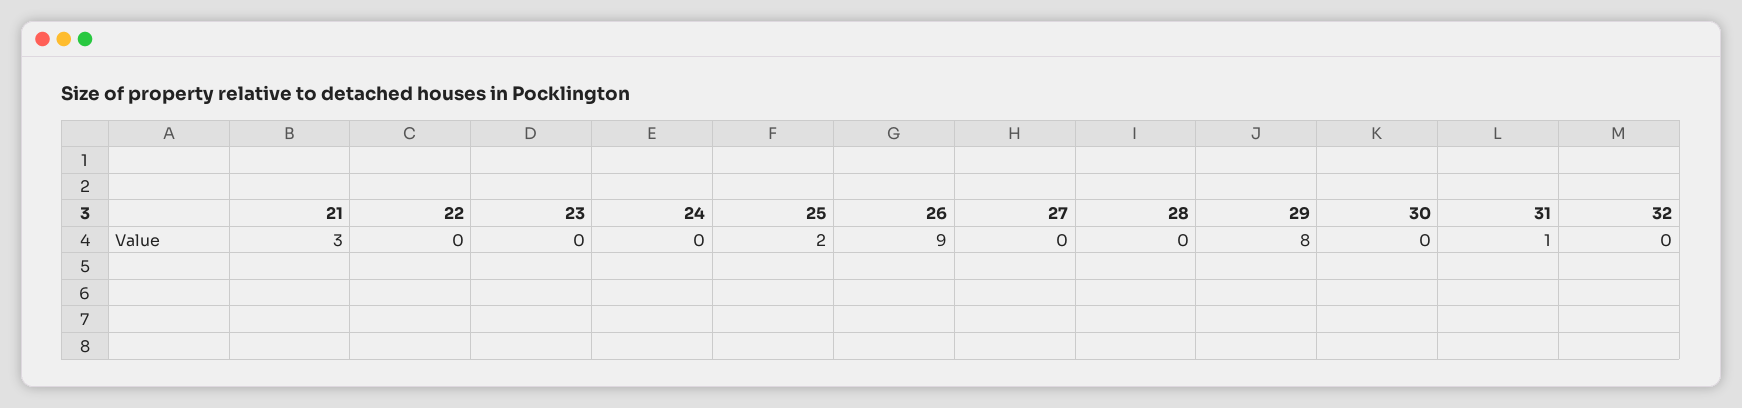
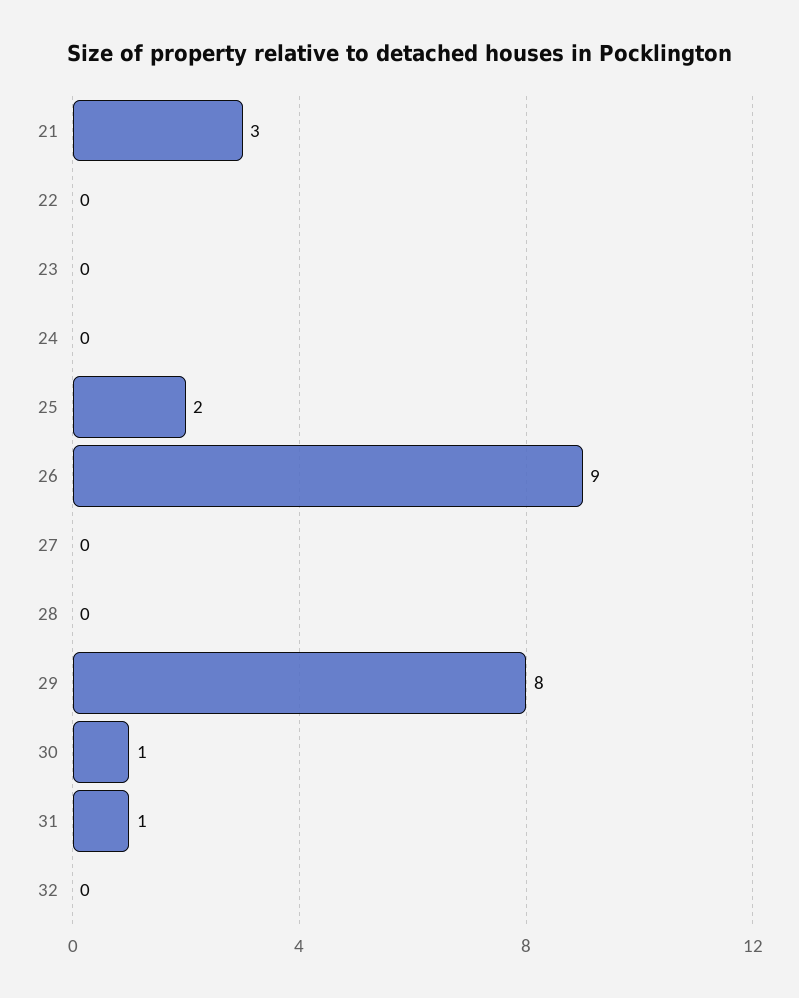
30: 0 -> 1

